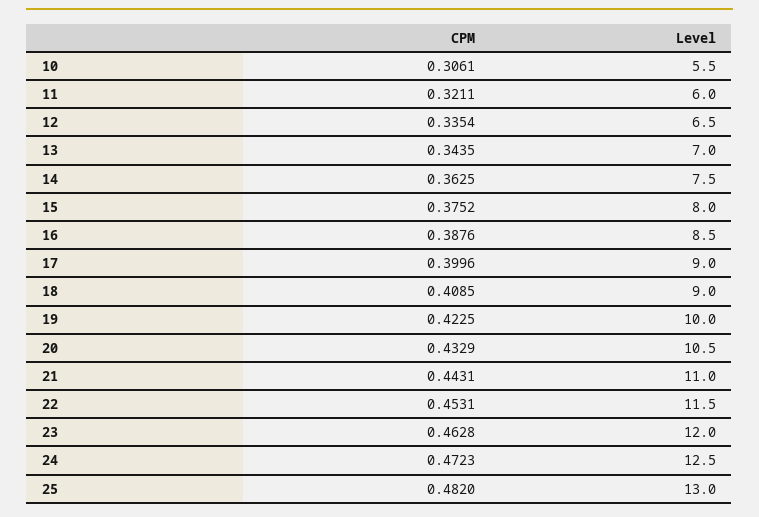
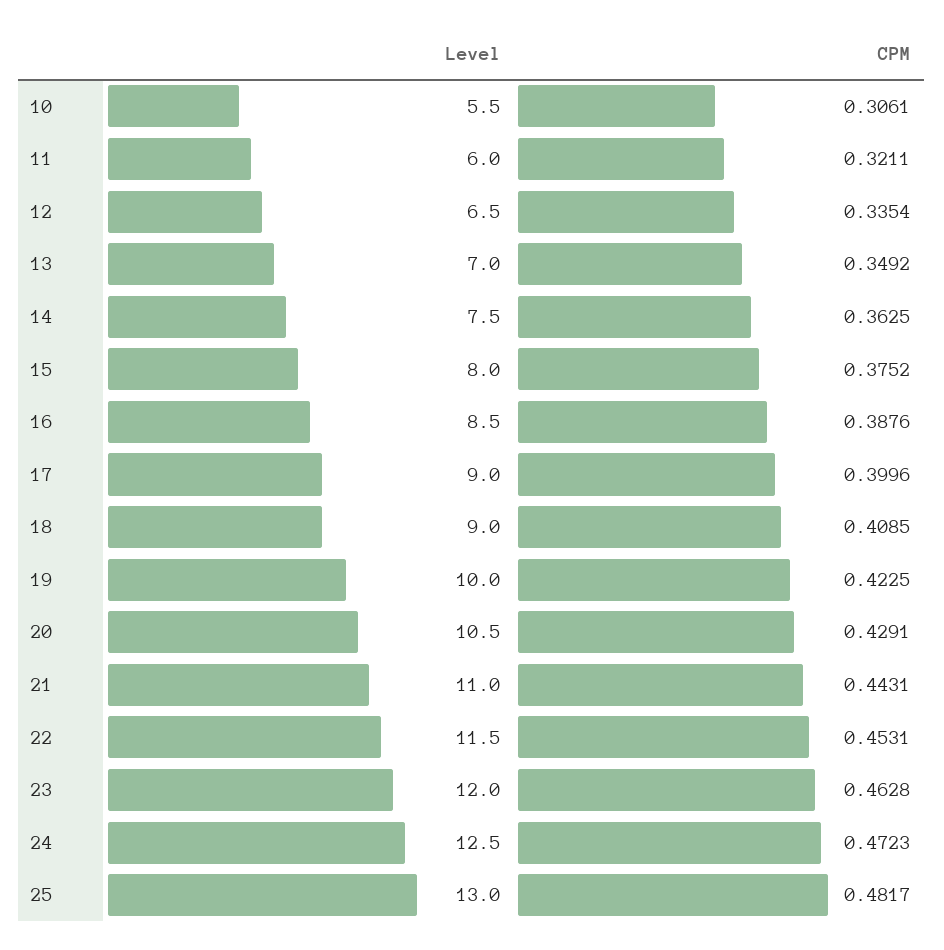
CPM, 13: 0.3435 -> 0.3492
CPM, 20: 0.4329 -> 0.4291
CPM, 25: 0.482 -> 0.4817

